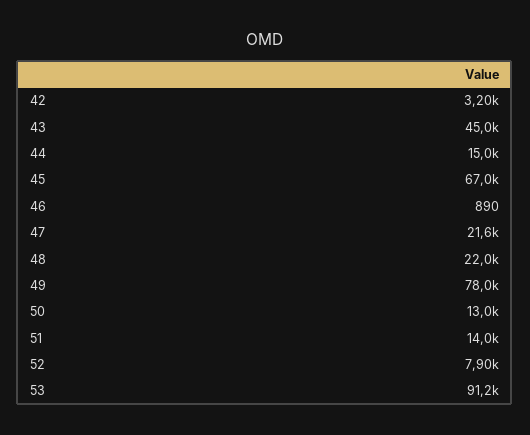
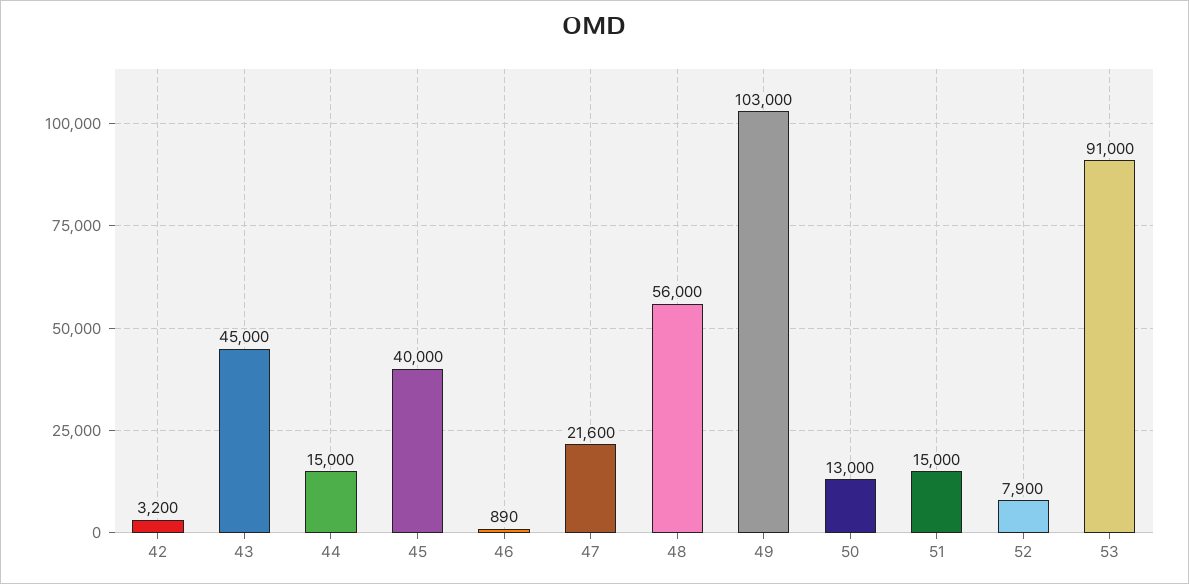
45: 67000 -> 40000
48: 22000 -> 56000
49: 78000 -> 103000
51: 14000 -> 15000
53: 91200 -> 91000

